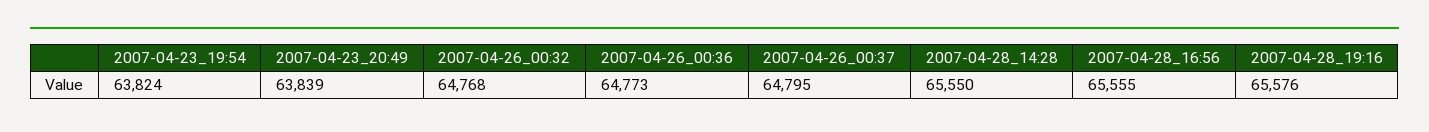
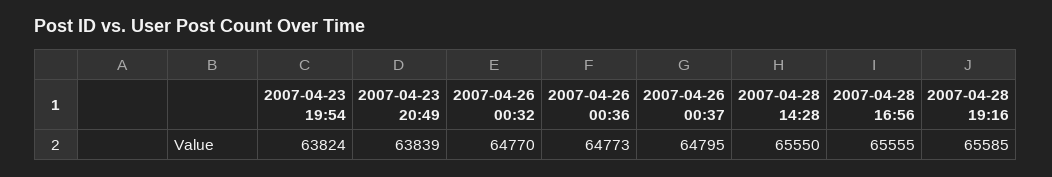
2007-04-26_00:32: 64768 -> 64770
2007-04-28_19:16: 65576 -> 65585

